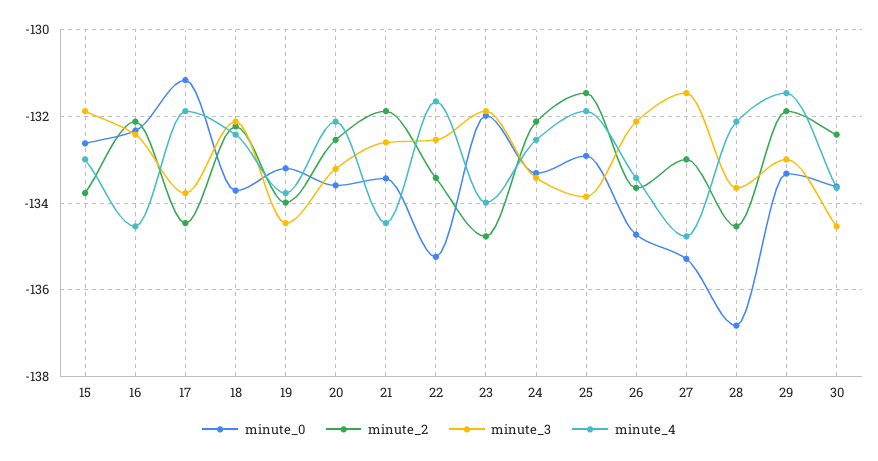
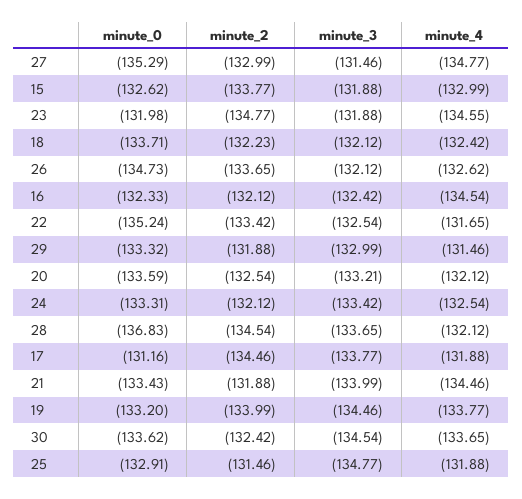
minute_3, 21: -132.6 -> -133.99
minute_4, 23: -134 -> -134.55
minute_3, 25: -133.8 -> -134.77
minute_4, 26: -133.4 -> -132.62

